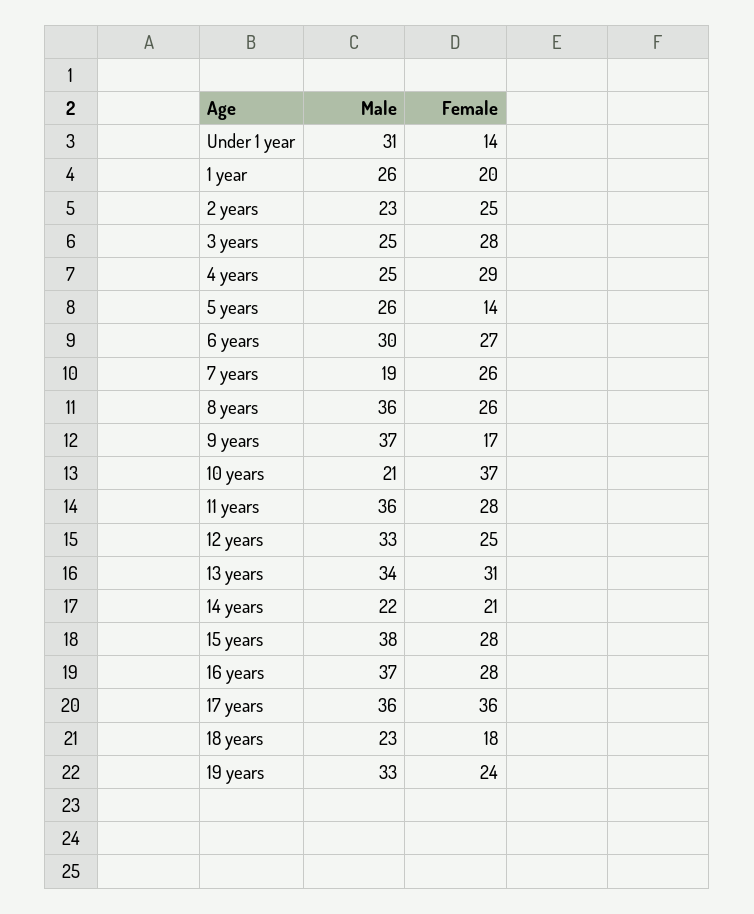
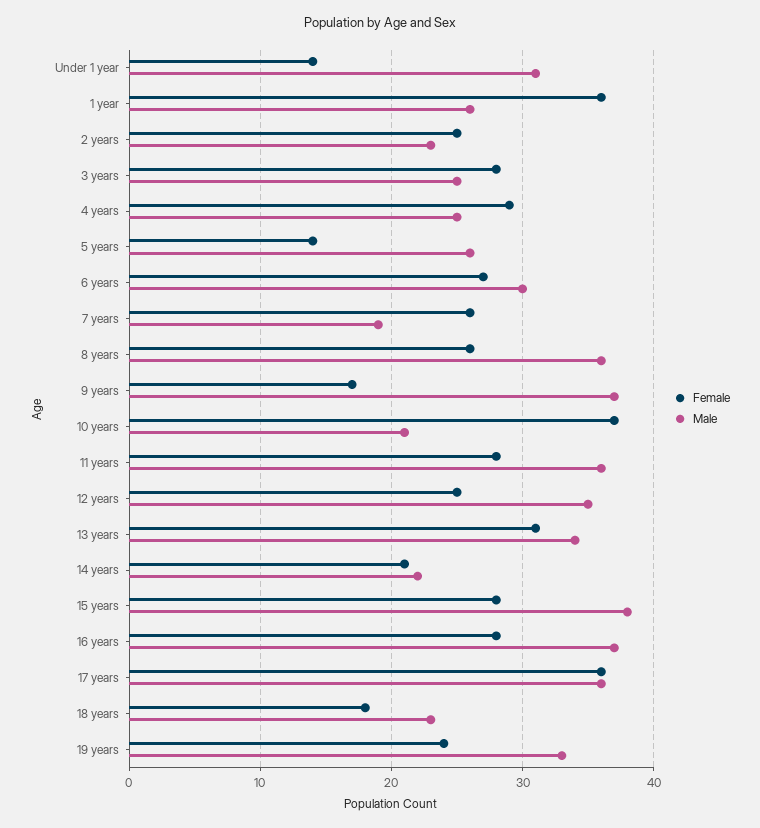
Female, 1 year: 20 -> 36
Male, 12 years: 33 -> 35

